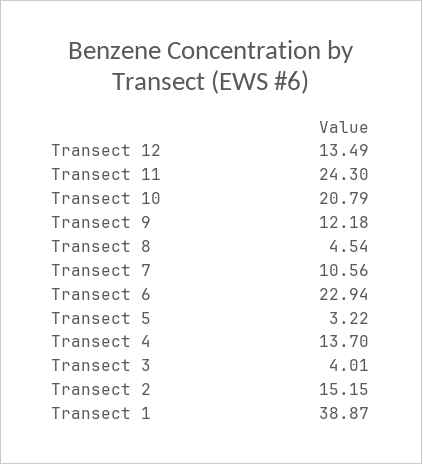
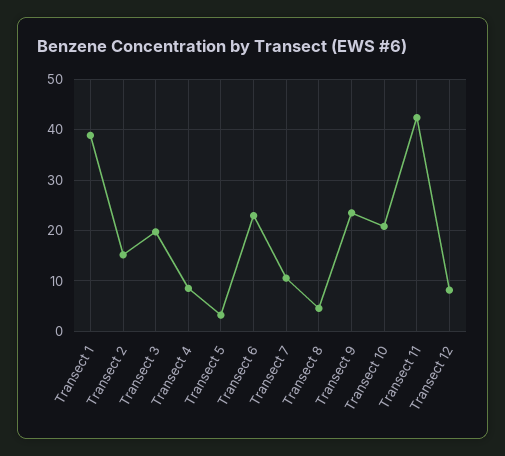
Transect 12: 13.49 -> 8
Transect 11: 24.3 -> 42
Transect 9: 12.18 -> 24
Transect 4: 13.7 -> 8
Transect 3: 4.01 -> 20

